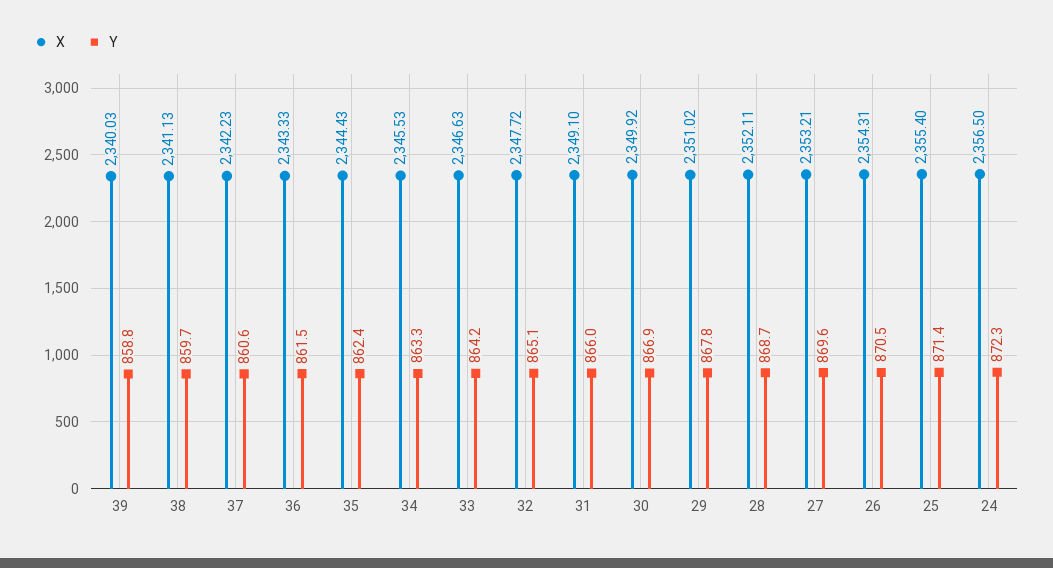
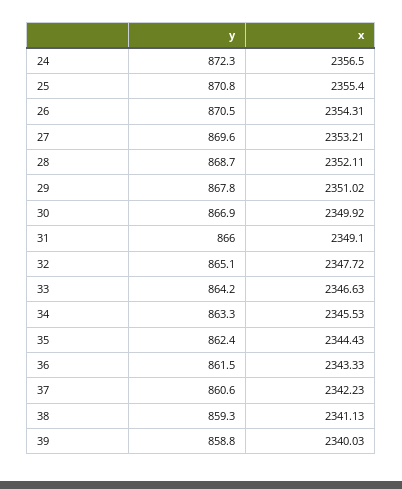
Y, 38: 859.7 -> 859.3
Y, 25: 871.4 -> 870.8

